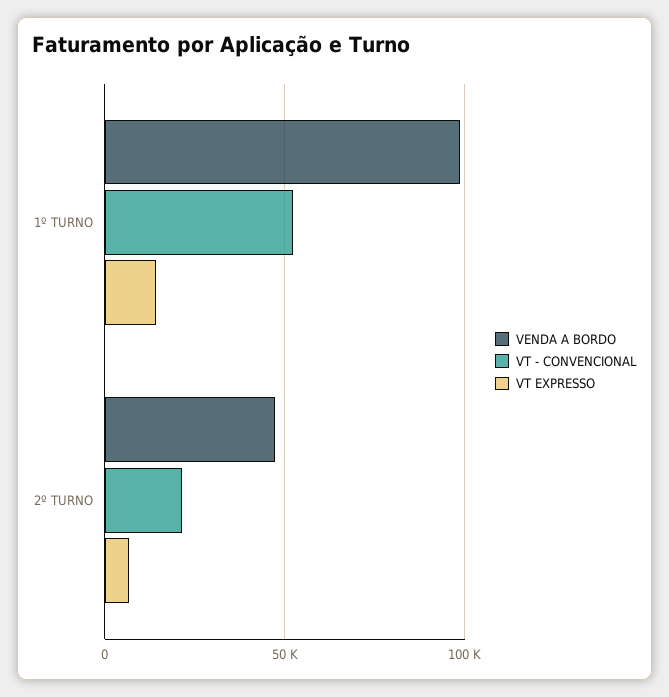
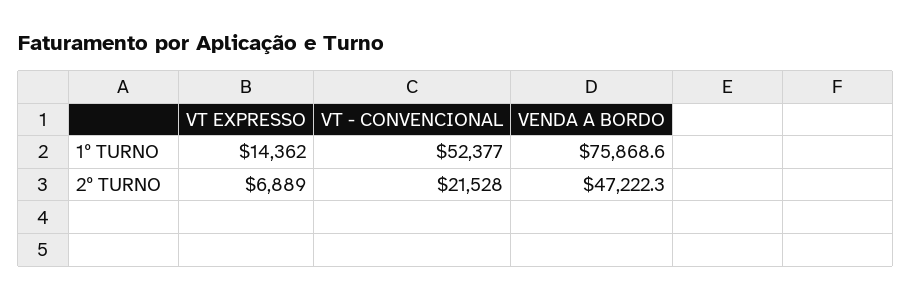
VENDA A BORDO, 1º TURNO: 100000 -> 75868.6

